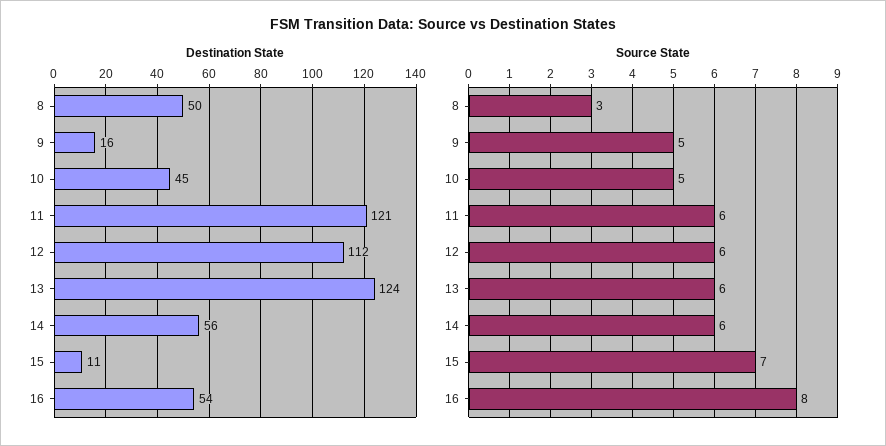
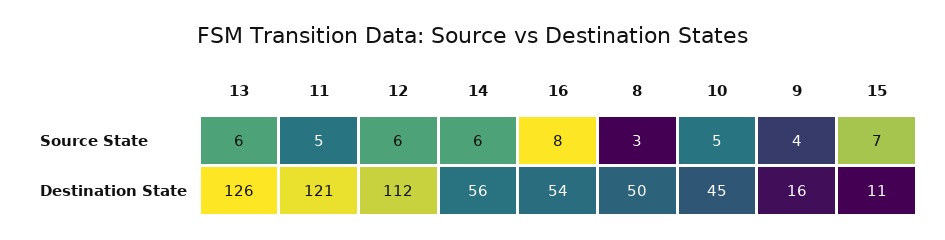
Destination State, 13: 124 -> 126
Source State, 9: 5 -> 4
Source State, 11: 6 -> 5

